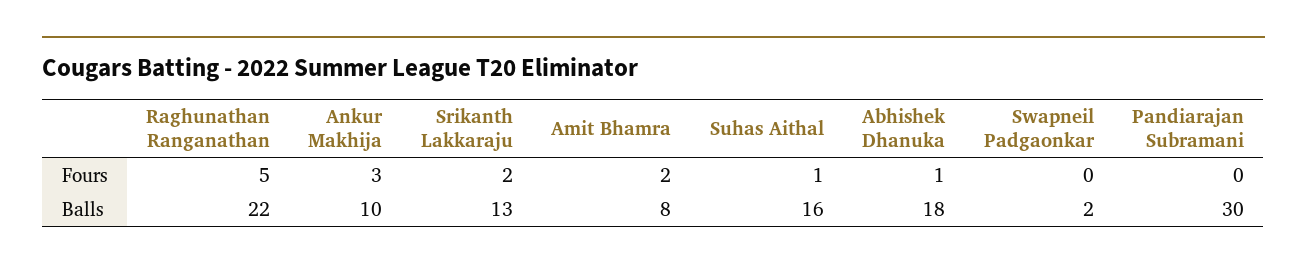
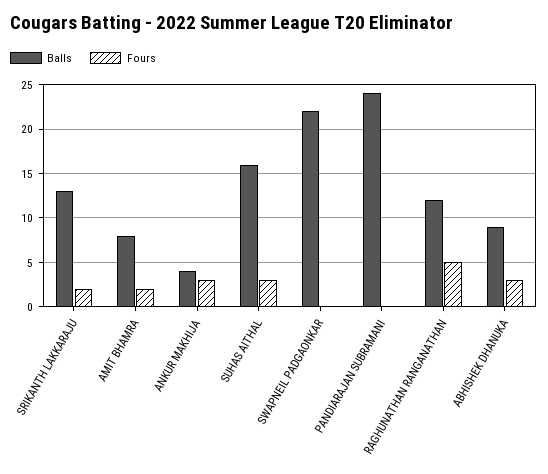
Fours, Suhas Aithal: 1 -> 3
Fours, Abhishek Dhanuka: 1 -> 3
Balls, Raghunathan Ranganathan: 22 -> 12
Balls, Ankur Makhija: 10 -> 4
Balls, Abhishek Dhanuka: 18 -> 9
Balls, Swapneil Padgaonkar: 2 -> 22
Balls, Pandiarajan Subramani: 30 -> 24

